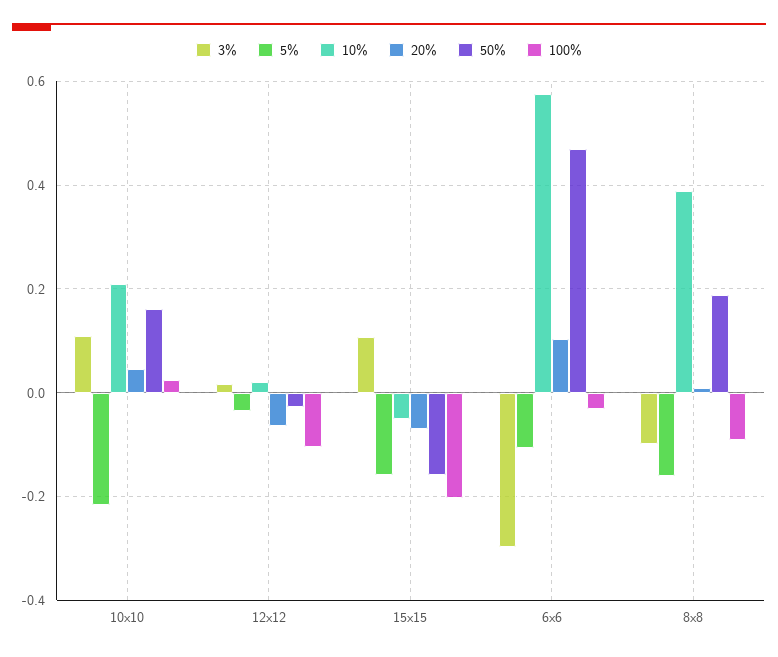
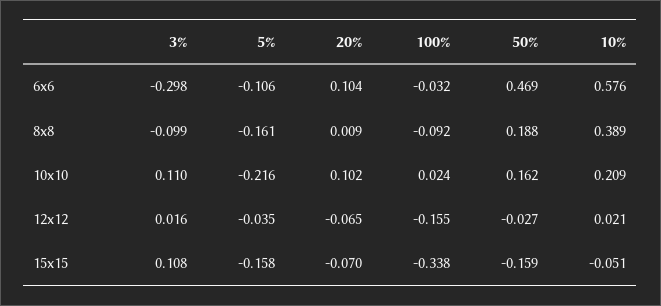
20%, 10x10: 0.04 -> 0.102
100%, 12x12: -0.1 -> -0.155
100%, 15x15: -0.2 -> -0.338

